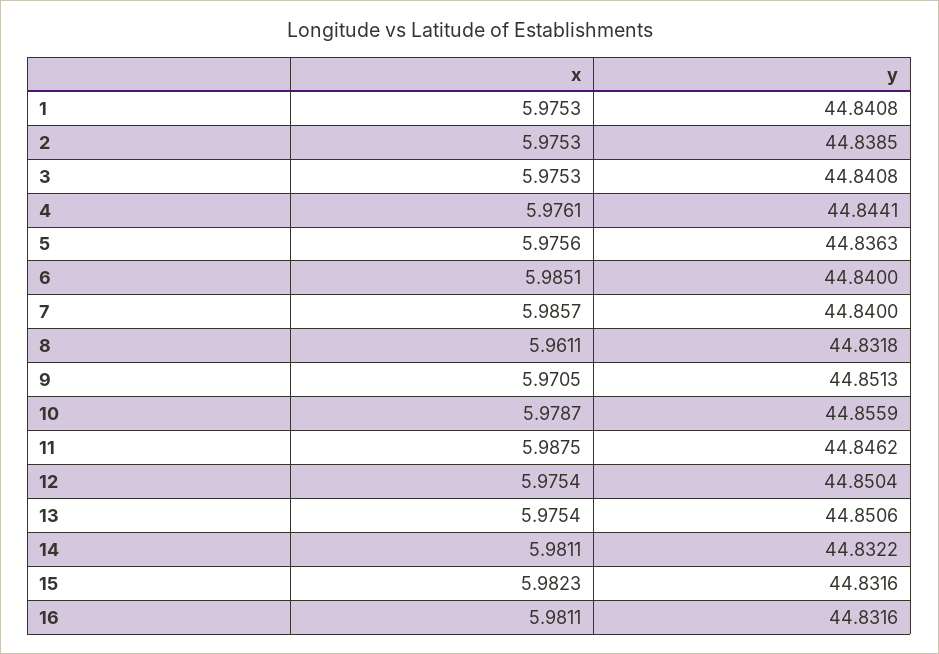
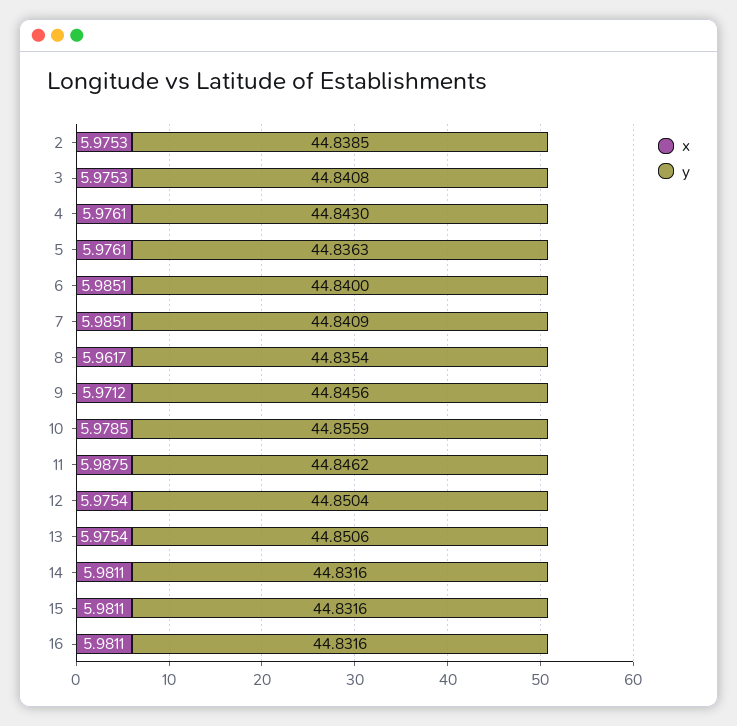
x, 1: 5.9753 -> none
y, 1: 44.8408 -> none
y, 4: 44.8441 -> 44.843
x, 5: 5.9756 -> 5.9761
x, 7: 5.9857 -> 5.9851
y, 7: 44.84 -> 44.8409
x, 8: 5.9611 -> 5.9617
y, 8: 44.8318 -> 44.8354
x, 9: 5.9705 -> 5.9712
y, 9: 44.8513 -> 44.8456
x, 10: 5.9787 -> 5.9785
y, 14: 44.8322 -> 44.8316
x, 15: 5.9823 -> 5.9811

